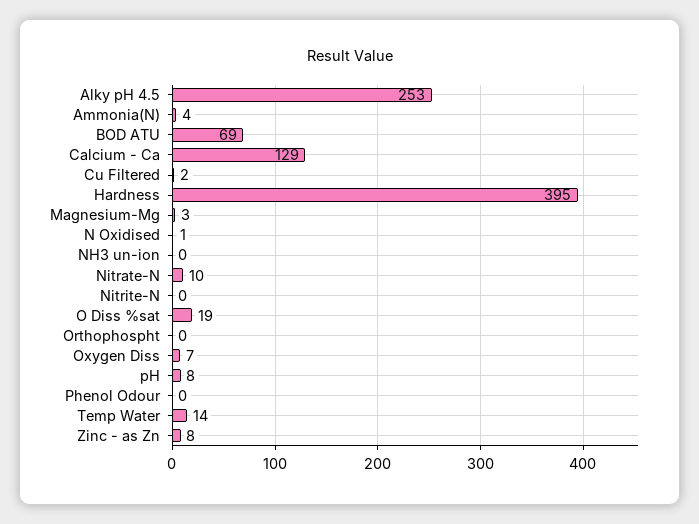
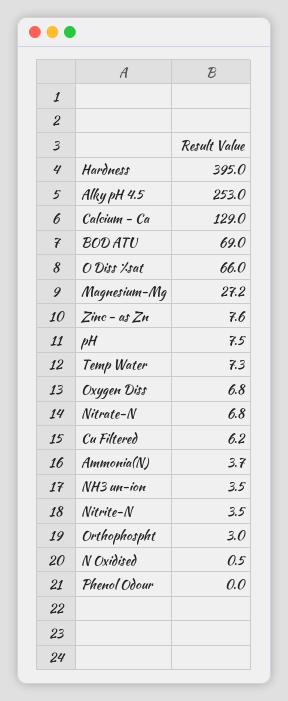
Cu Filtered: 2 -> 6.2
Magnesium-Mg: 3 -> 27.2
NH3 un-ion: 0 -> 3.5
Nitrate-N: 10 -> 6.8
Nitrite-N: 0 -> 3.5
O Diss %sat: 19 -> 66
Orthophospht: 0 -> 3
Temp Water: 14 -> 7.3

